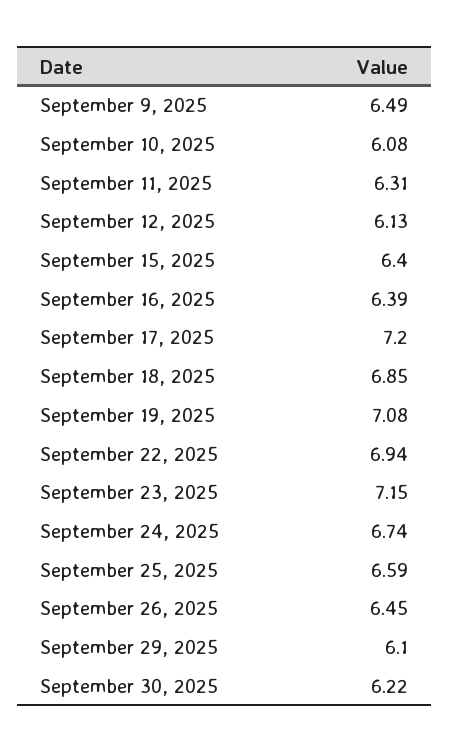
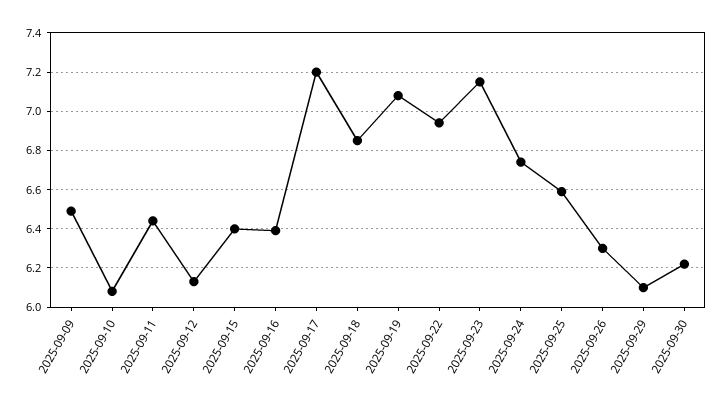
September 11, 2025: 6.31 -> 6.45
September 26, 2025: 6.45 -> 6.3

